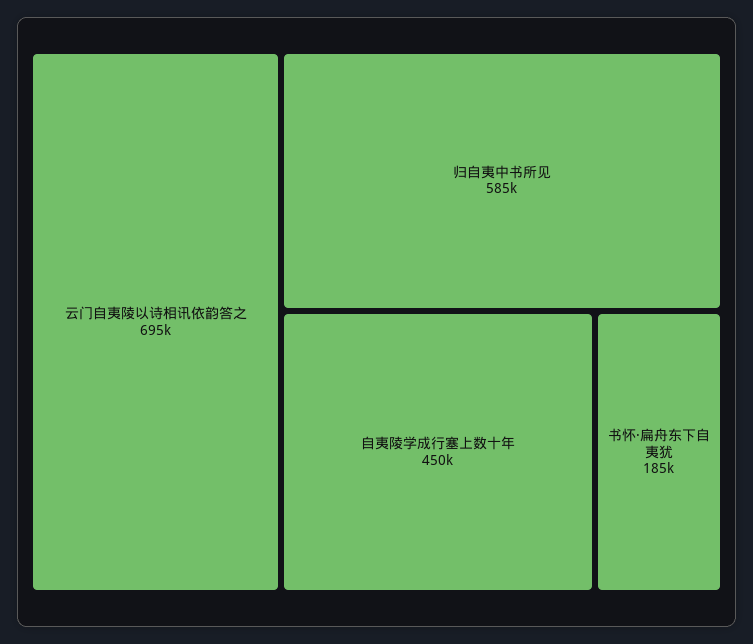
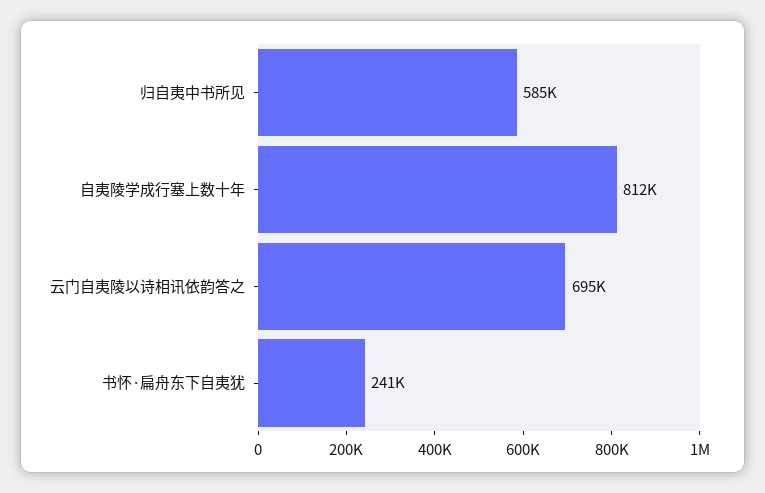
自夷陵学成行塞上数十年: 450000 -> 812000
书怀·扁舟东下自夷犹: 185000 -> 241000

